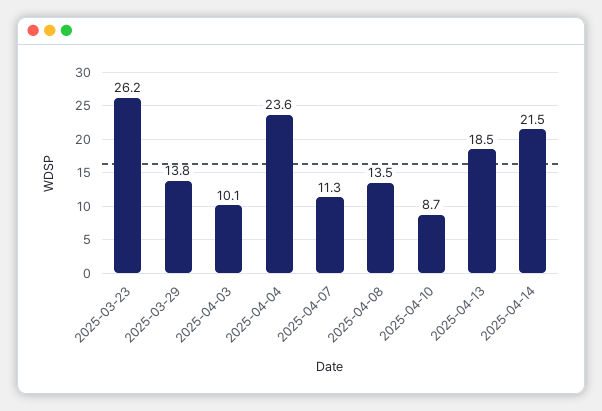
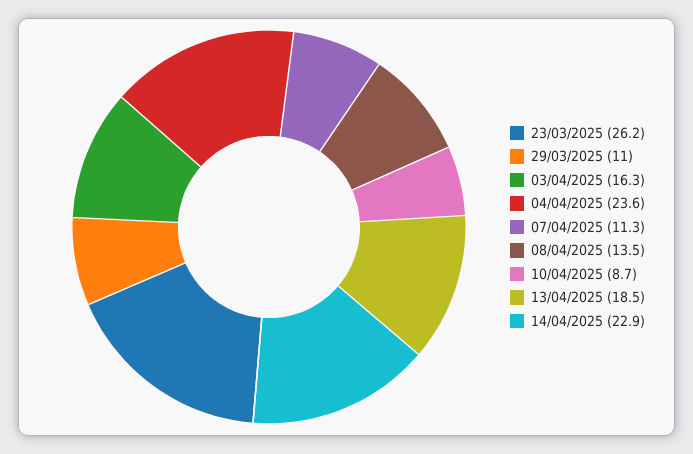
2025-03-29: 13.8 -> 11
2025-04-03: 10.1 -> 16.3
2025-04-14: 21.5 -> 22.9

